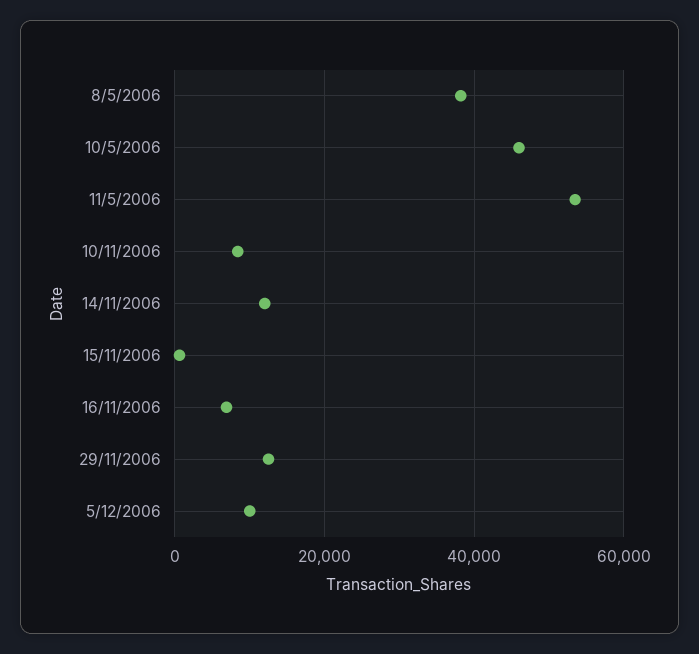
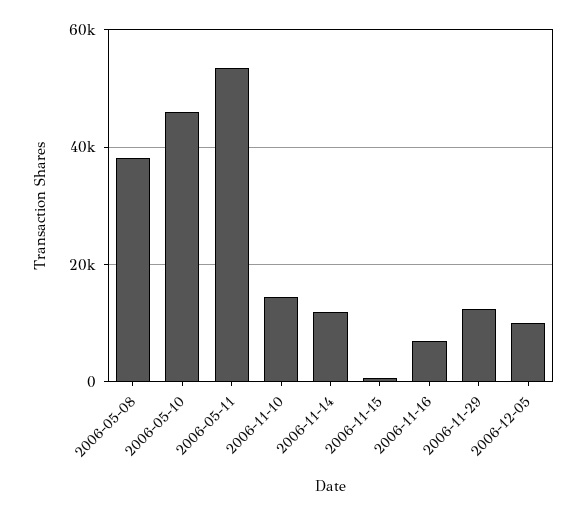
10/11/2006: 8000 -> 14000

